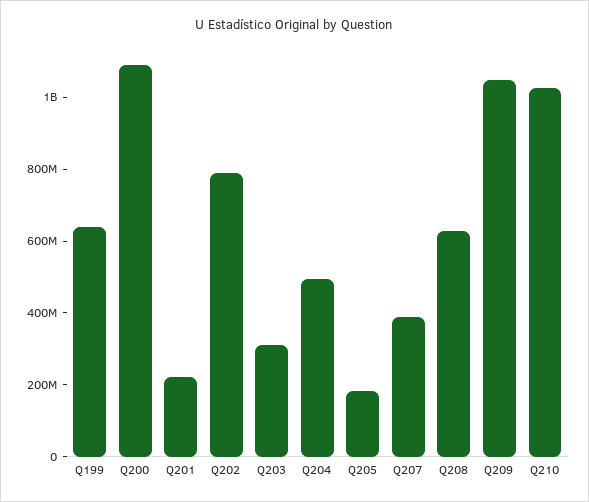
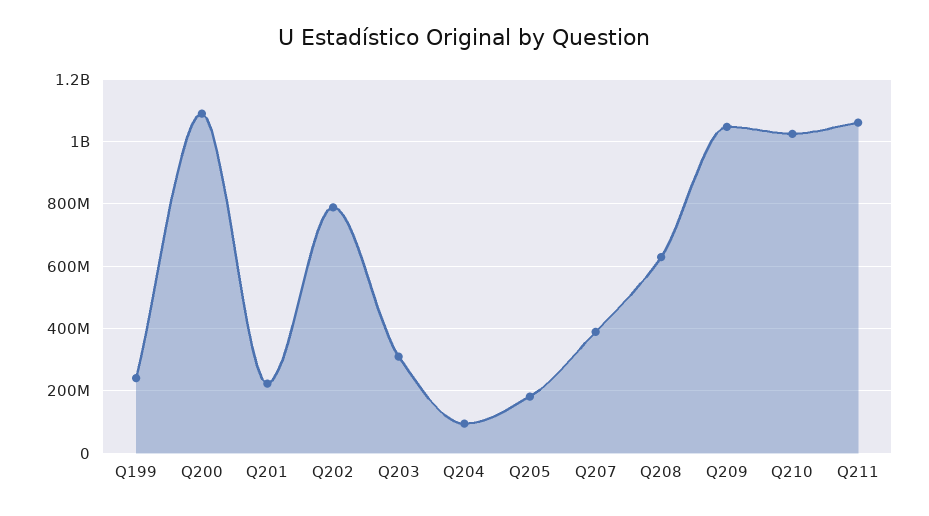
Q199: 650000000 -> 240000000
Q204: 500000000 -> 100000000
Q211: none -> 1060000000

